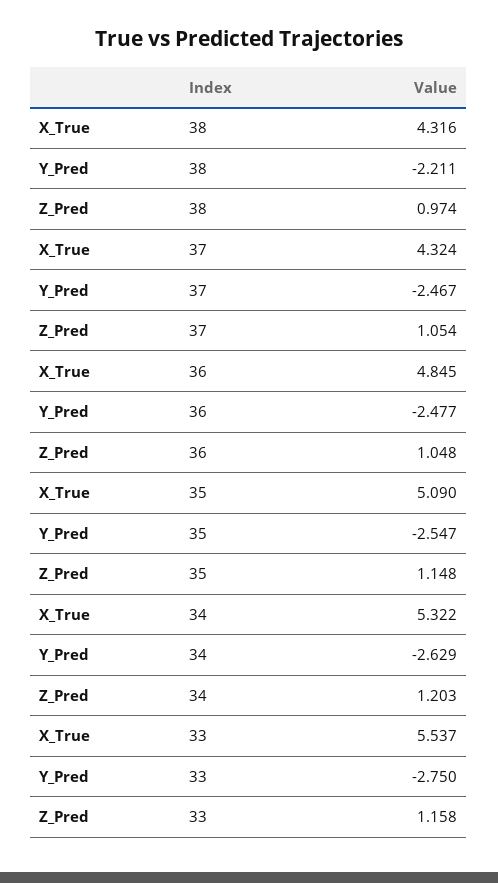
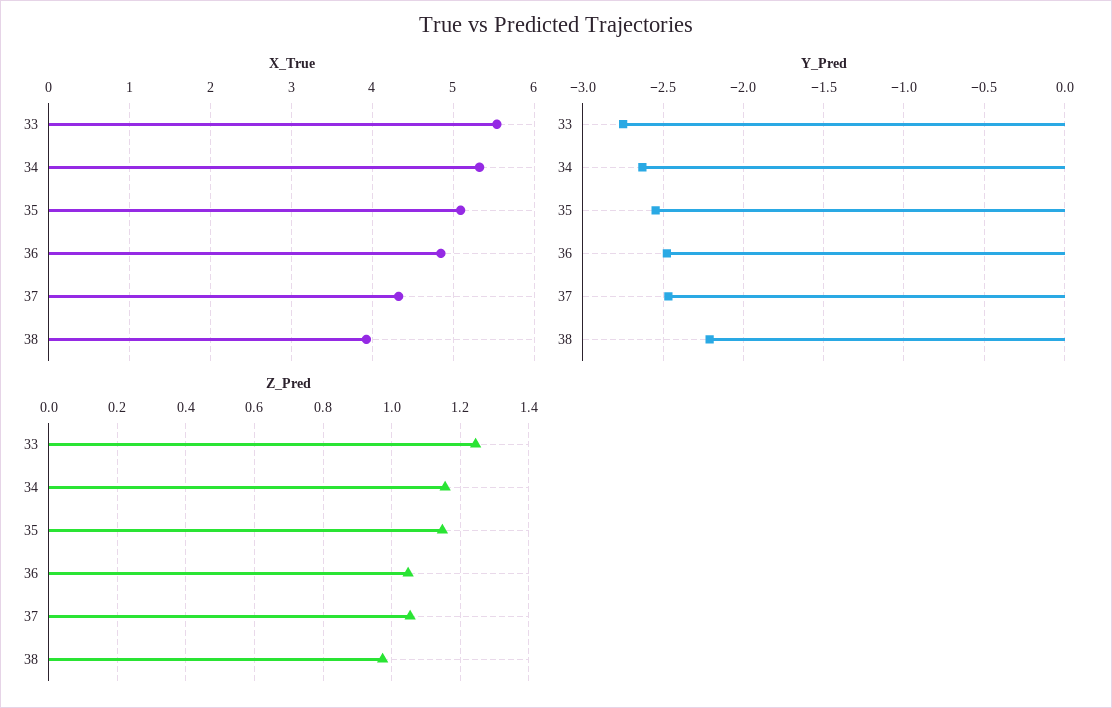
X_True, 38: 4.316 -> 3.9
Z_Pred, 34: 1.203 -> 1.16
Z_Pred, 33: 1.158 -> 1.24

